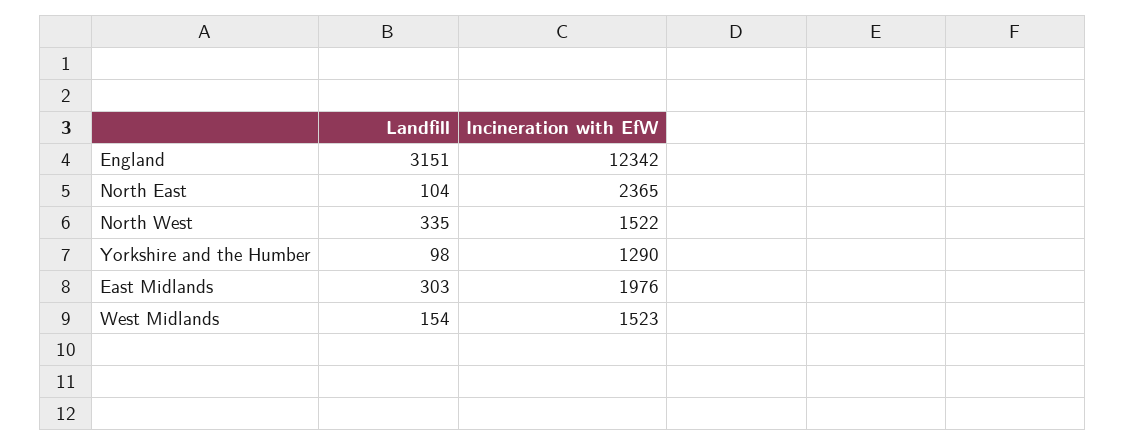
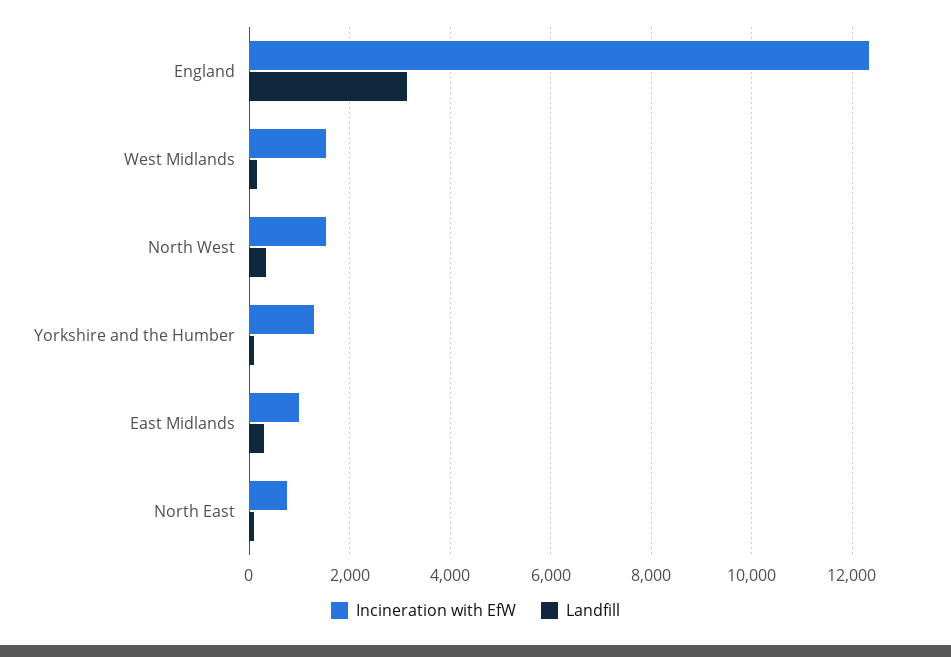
Incineration with EfW, North East: 2365 -> 800
Incineration with EfW, East Midlands: 1976 -> 1000

